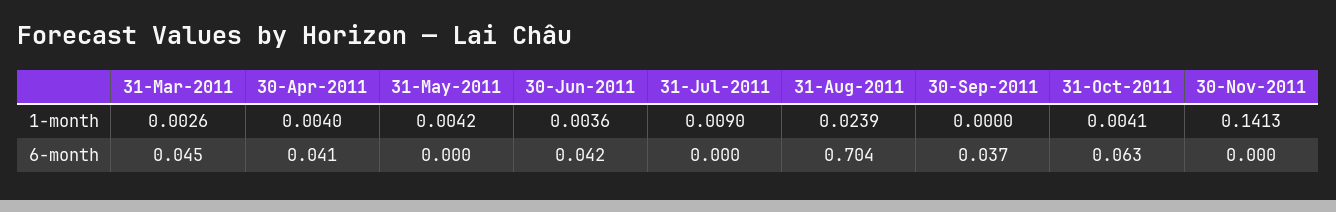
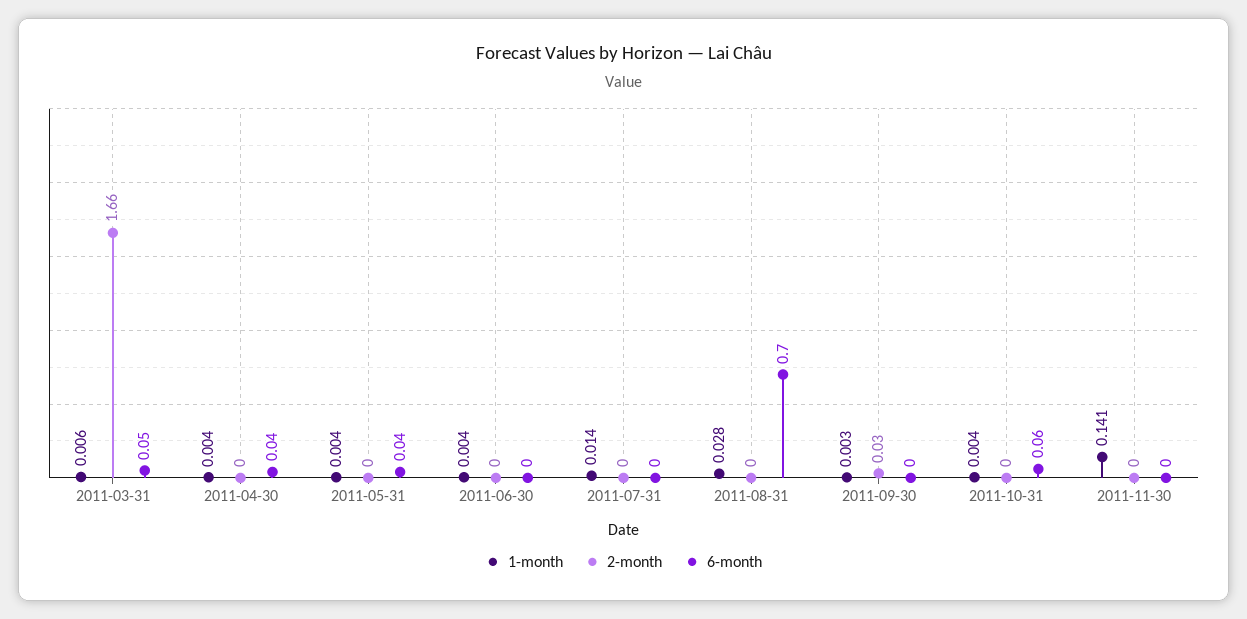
1-month, 31-Mar-2011: 0.0026 -> 0.006
1-month, 31-Jul-2011: 0.009 -> 0.014
1-month, 31-Aug-2011: 0.0239 -> 0.028
1-month, 30-Sep-2011: 0 -> 0.003
6-month, 31-May-2011: 0 -> 0.04
6-month, 30-Jun-2011: 0.042 -> 0
6-month, 30-Sep-2011: 0.037 -> 0
2-month, 31-Mar-2011: none -> 1.66
2-month, 30-Apr-2011: none -> 0
2-month, 31-May-2011: none -> 0
2-month, 30-Jun-2011: none -> 0
2-month, 31-Jul-2011: none -> 0
2-month, 31-Aug-2011: none -> 0
2-month, 30-Sep-2011: none -> 0.03
2-month, 31-Oct-2011: none -> 0
2-month, 30-Nov-2011: none -> 0

